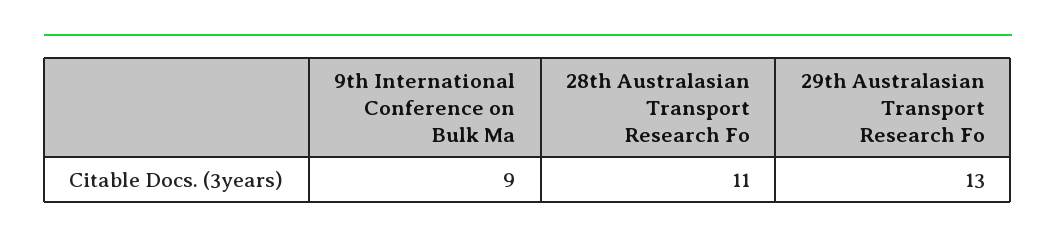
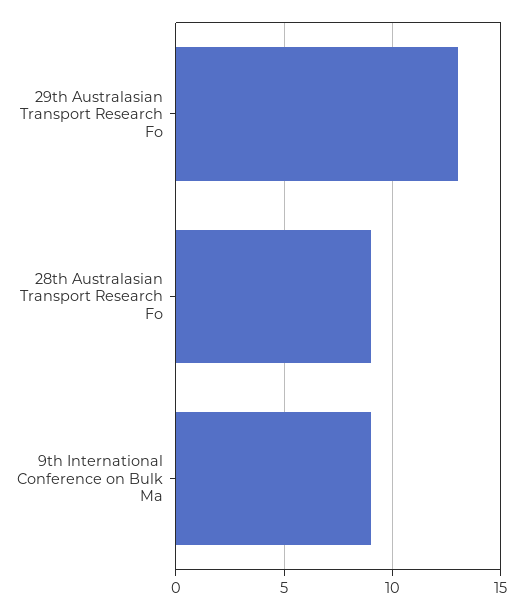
28th Australasian Transport Research Fo: 11 -> 9

